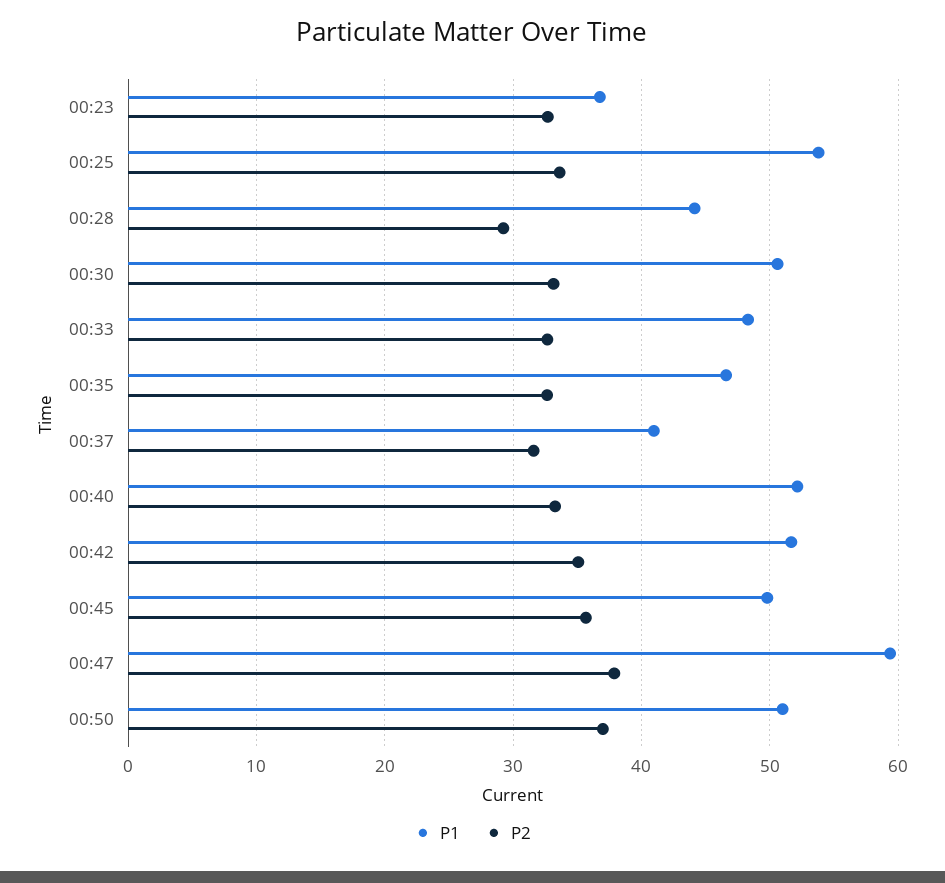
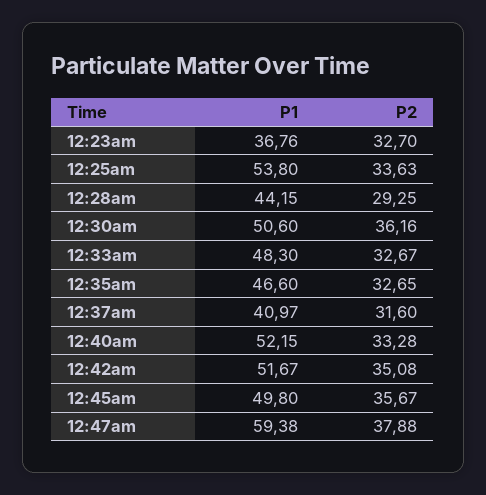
P2, 00:30: 33 -> 36.16
P1, 00:50: 51 -> none
P2, 00:50: 37 -> none

